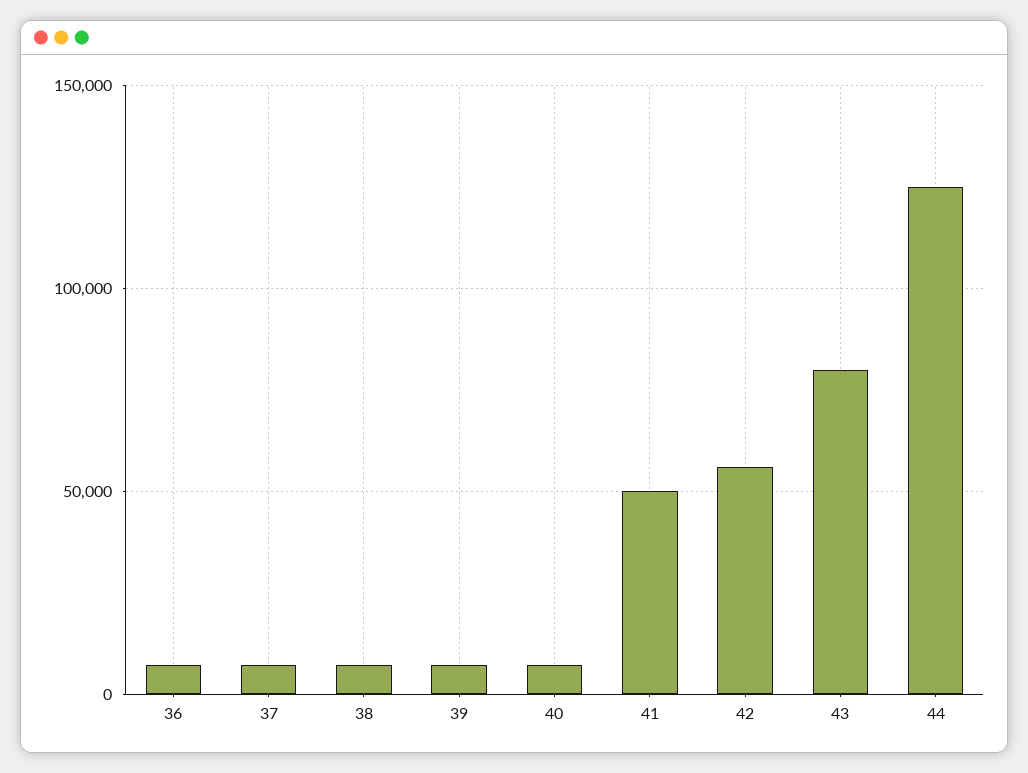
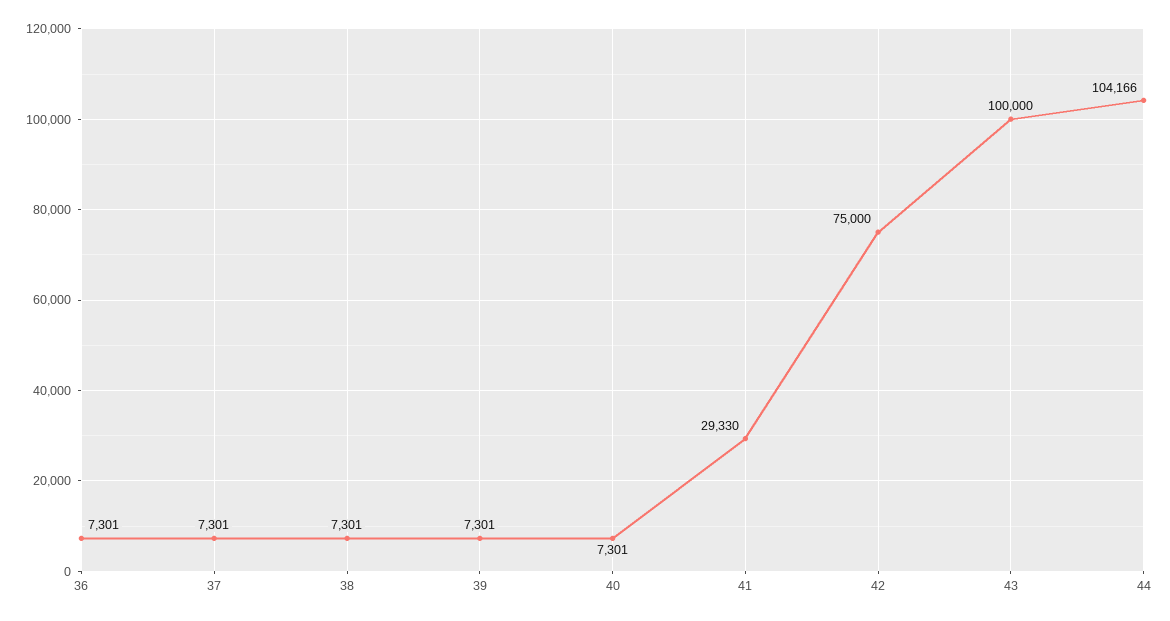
41: 50000 -> 29330
42: 55000 -> 75000
43: 80000 -> 100000
44: 125000 -> 104166

